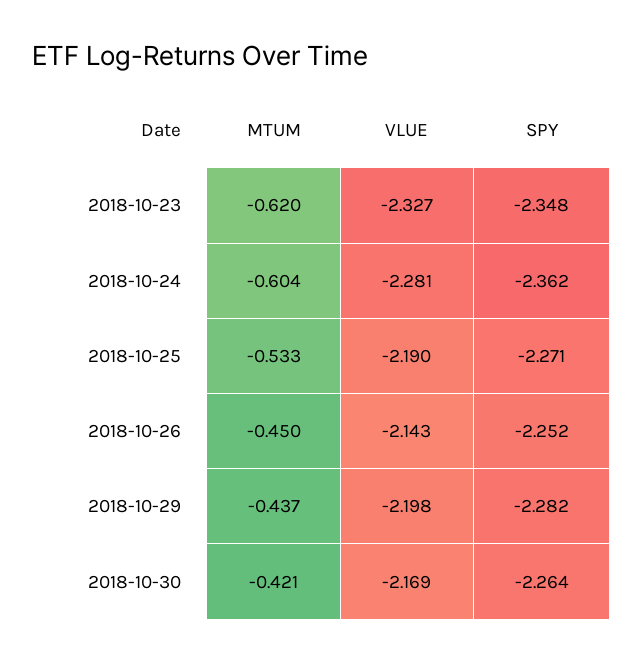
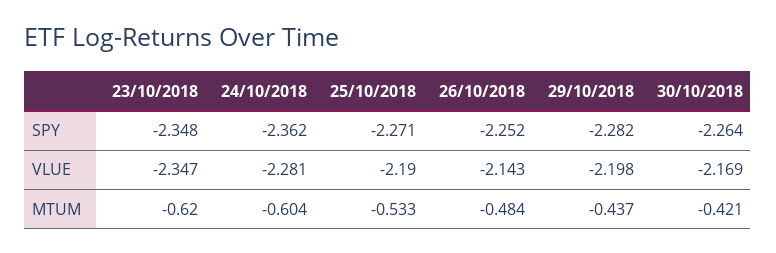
VLUE, 2018-10-23: -2.327 -> -2.347
MTUM, 2018-10-26: -0.45 -> -0.484

